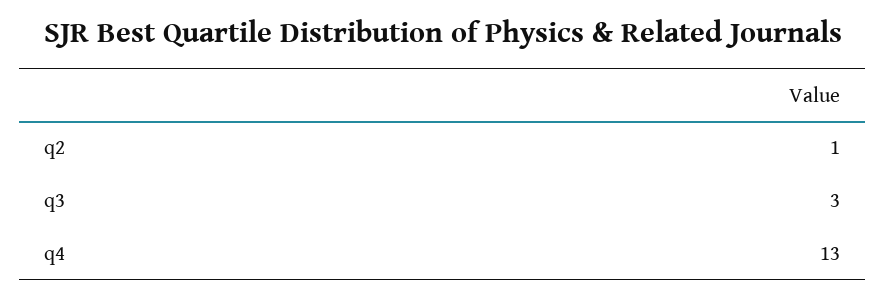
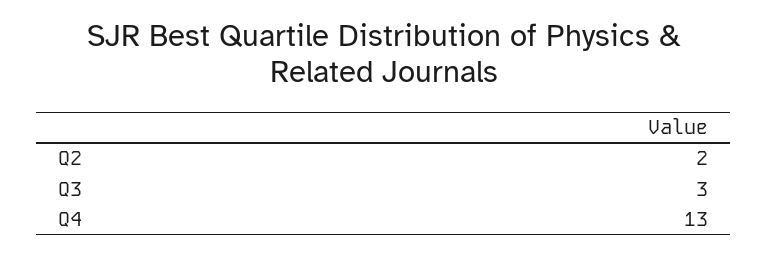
q2: 1 -> 2

